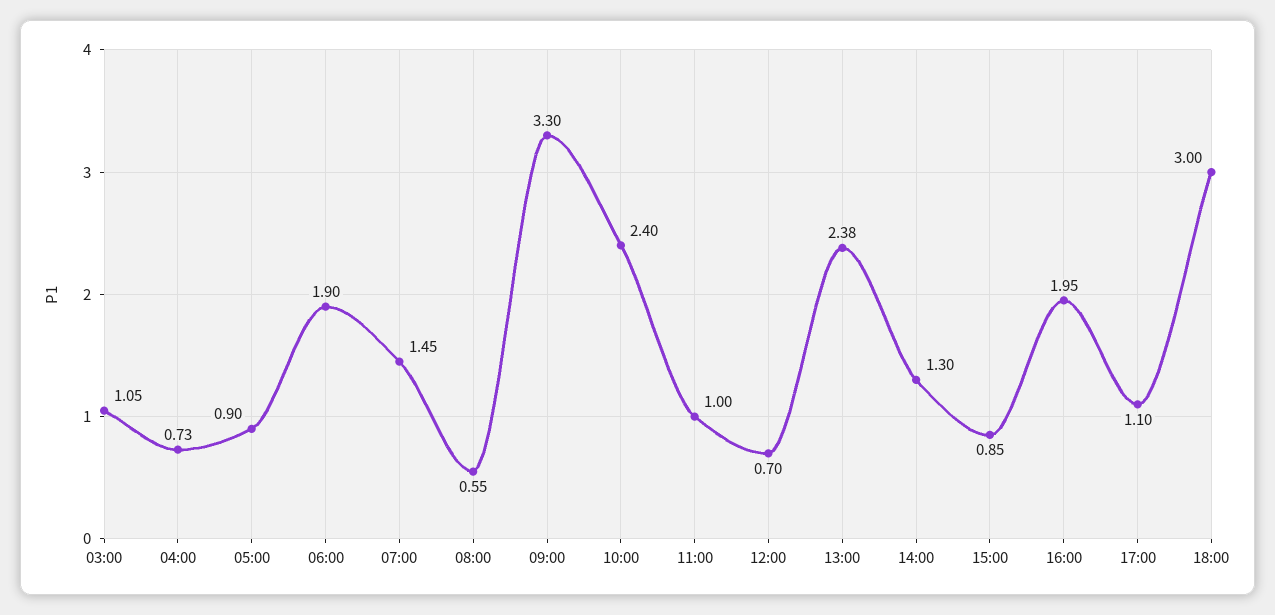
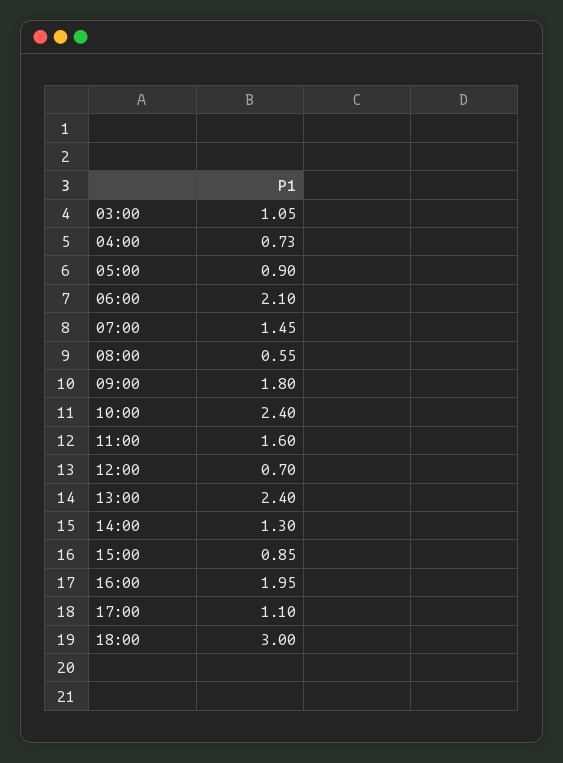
06:00: 1.9 -> 2.1
09:00: 3.3 -> 1.8
11:00: 1 -> 1.6
13:00: 2.38 -> 2.4

